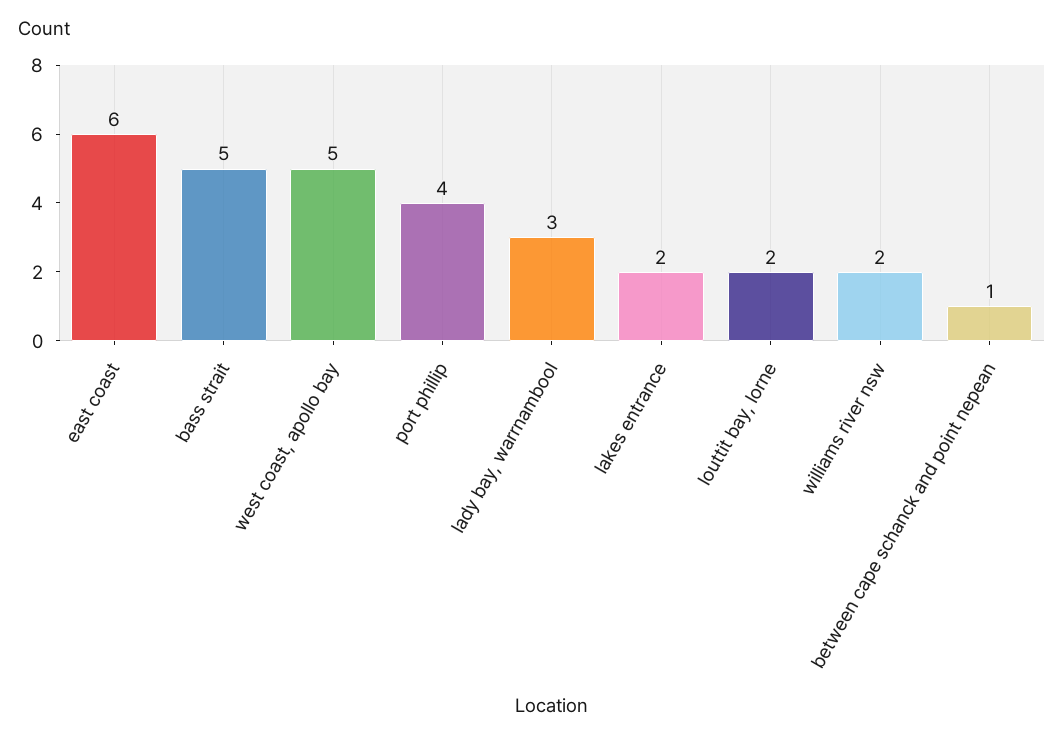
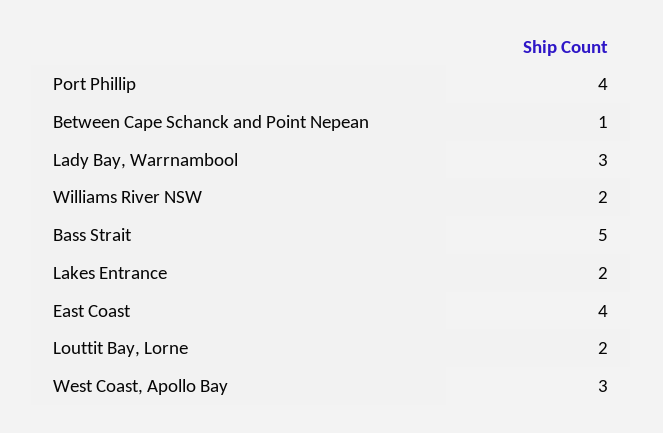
east coast: 6 -> 4
west coast, apollo bay: 5 -> 3

